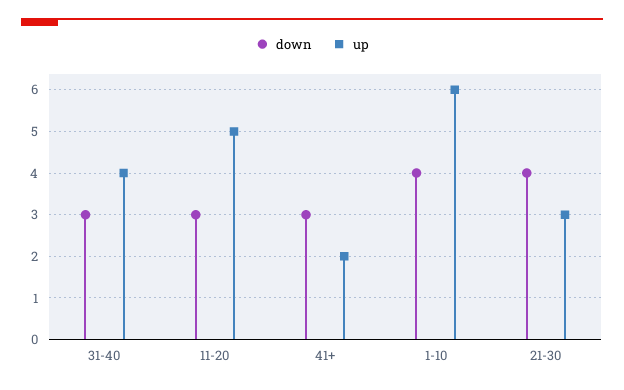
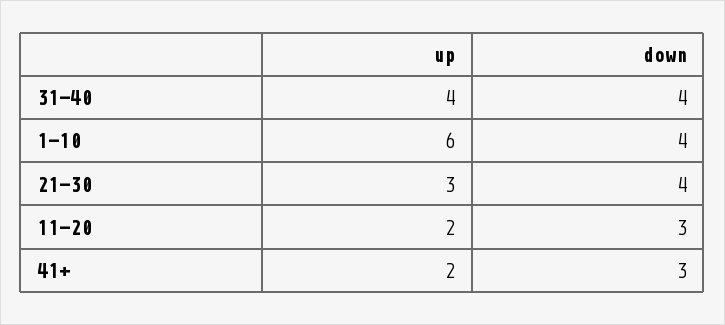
down, 31-40: 3 -> 4
up, 11-20: 5 -> 2

